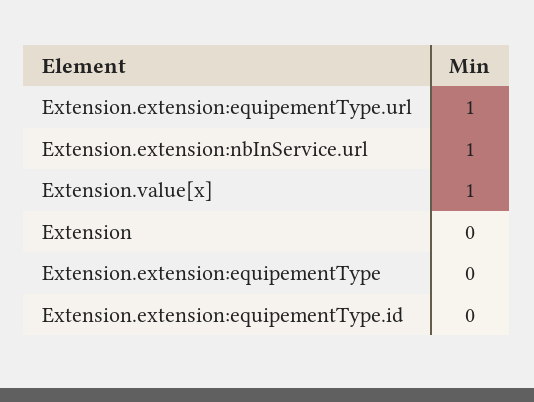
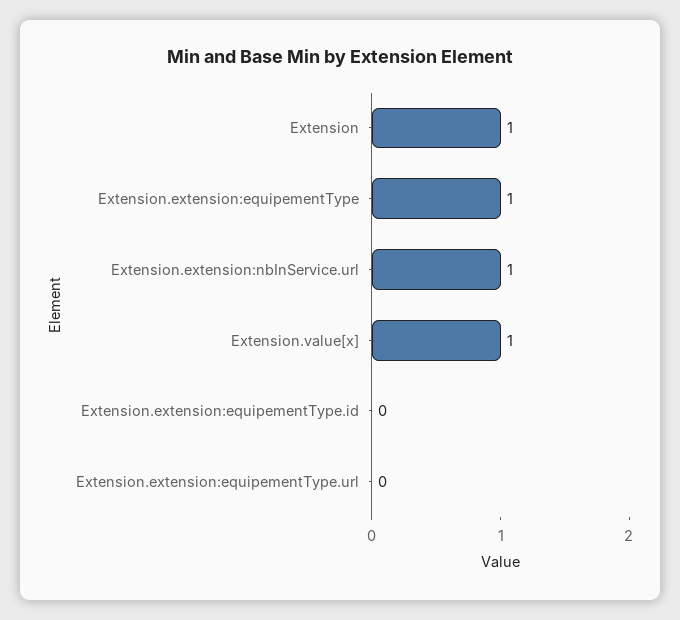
Extension.extension:equipementType.url: 1 -> 0
Extension: 0 -> 1
Extension.extension:equipementType: 0 -> 1

